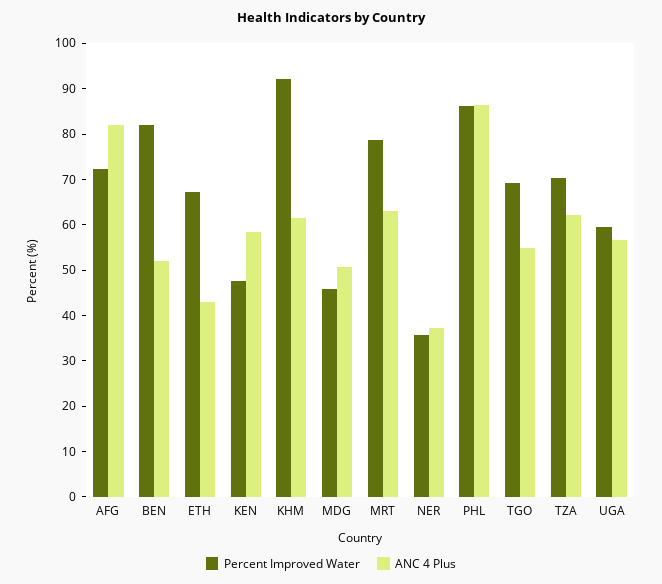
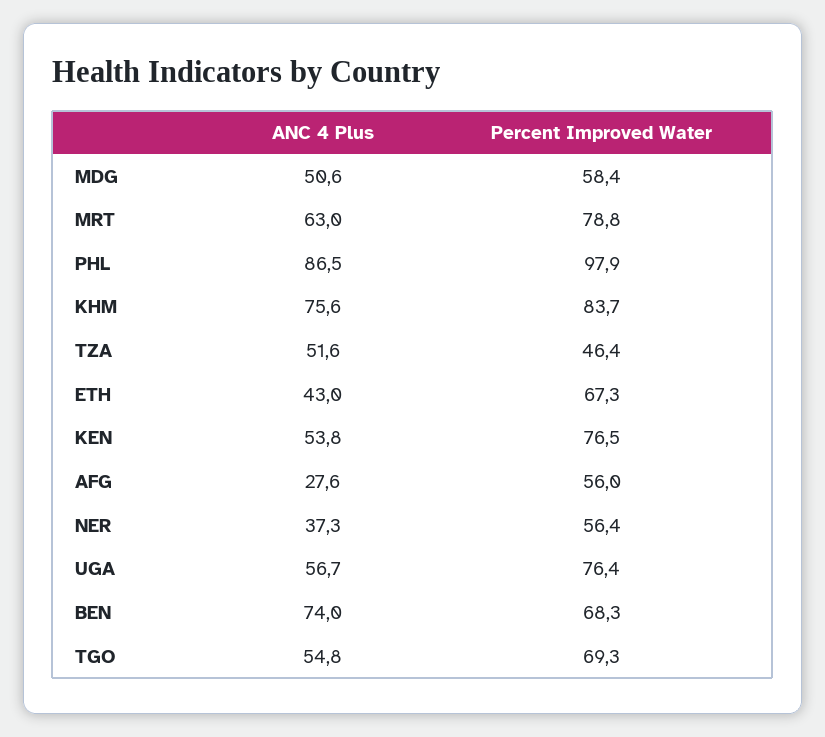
Percent Improved Water, AFG: 72 -> 56
ANC 4 Plus, AFG: 82 -> 27.6
Percent Improved Water, BEN: 82 -> 68.3
ANC 4 Plus, BEN: 52 -> 74
Percent Improved Water, KEN: 48 -> 76.5
ANC 4 Plus, KEN: 58 -> 53.8
Percent Improved Water, KHM: 92 -> 83.7
ANC 4 Plus, KHM: 62 -> 75.6
Percent Improved Water, MDG: 46 -> 58.4
Percent Improved Water, NER: 36 -> 56.4
Percent Improved Water, PHL: 86 -> 97.9
Percent Improved Water, TZA: 70 -> 46.4
ANC 4 Plus, TZA: 62 -> 51.6
Percent Improved Water, UGA: 60 -> 76.4

